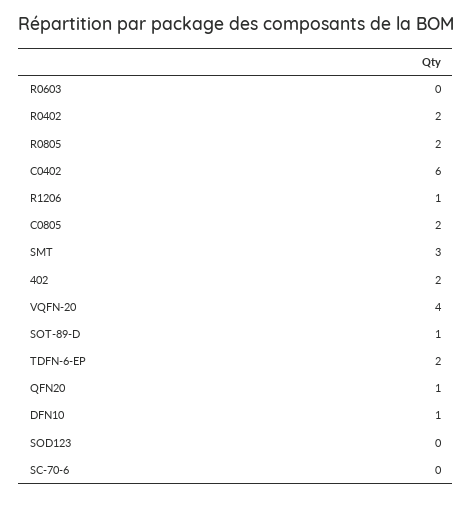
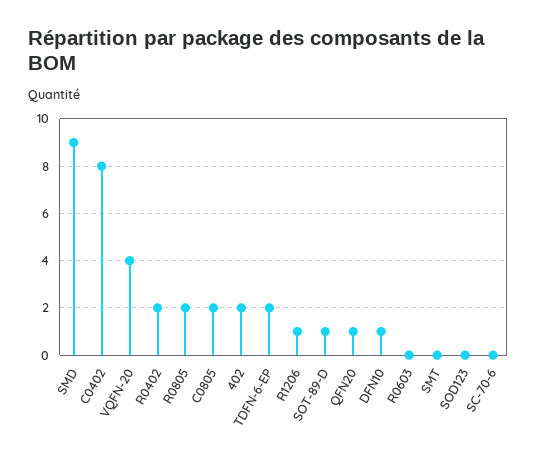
C0402: 6 -> 8
SMT: 3 -> 0
SMD: none -> 9

